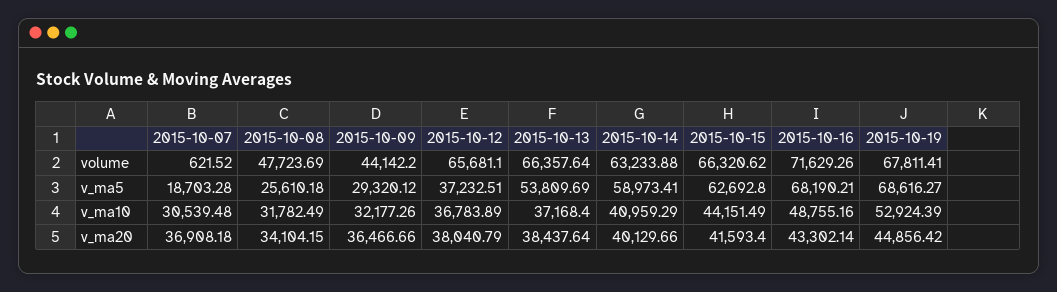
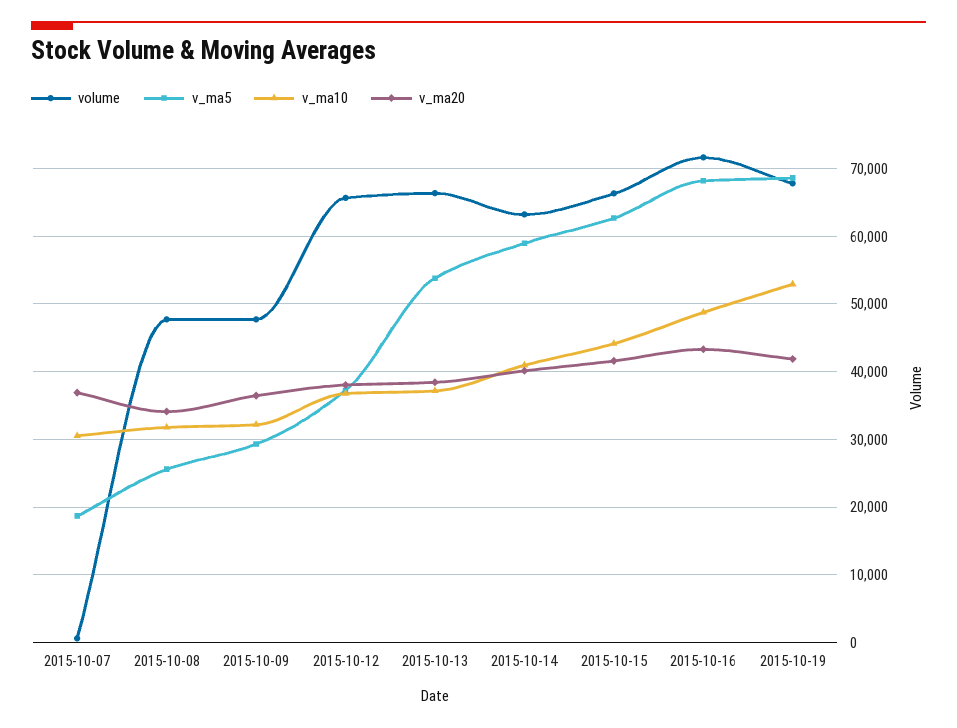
volume, 2015-10-09: 44142.2 -> 48000
v_ma20, 2015-10-19: 44856.42 -> 42000

